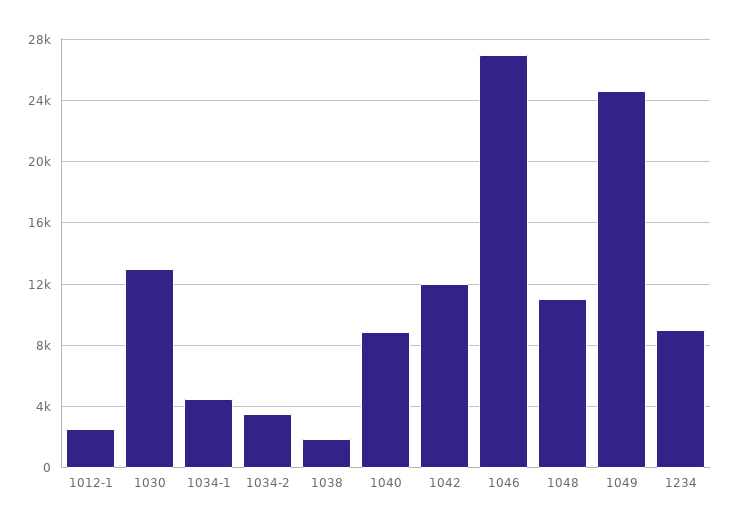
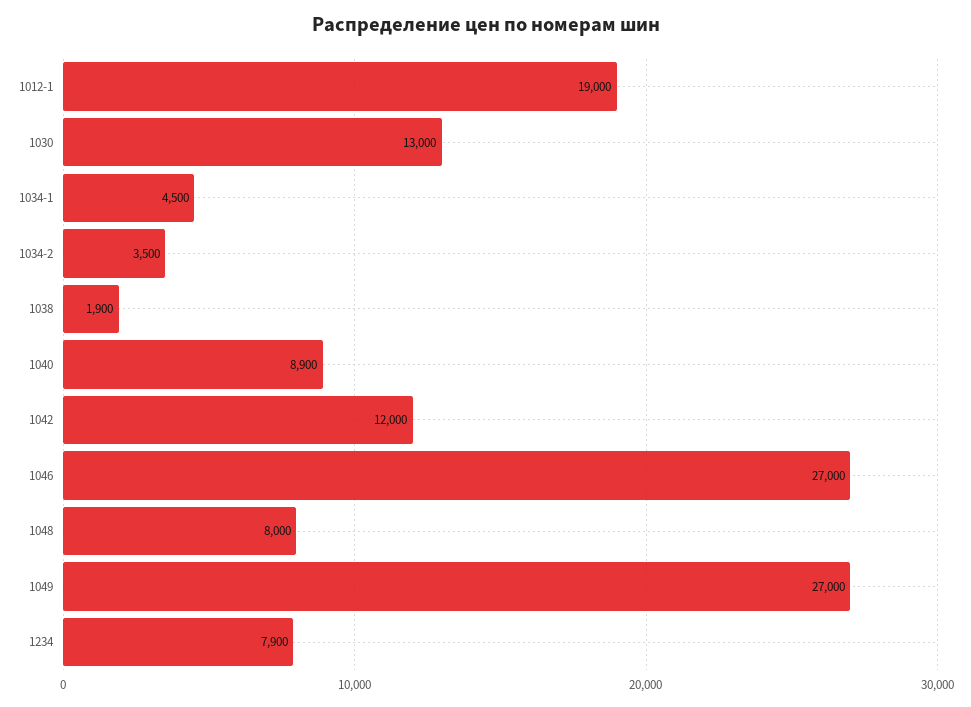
1012-1: 2500 -> 19000
1048: 11000 -> 8000
1049: 24500 -> 27000
1234: 9000 -> 7900

